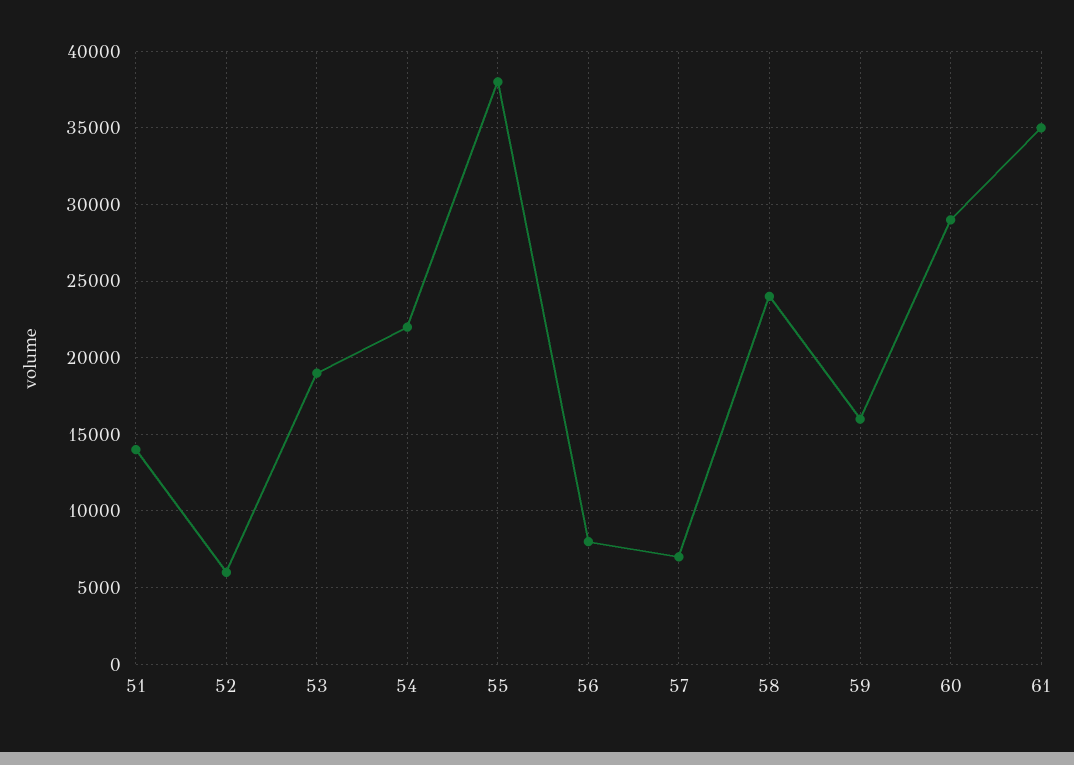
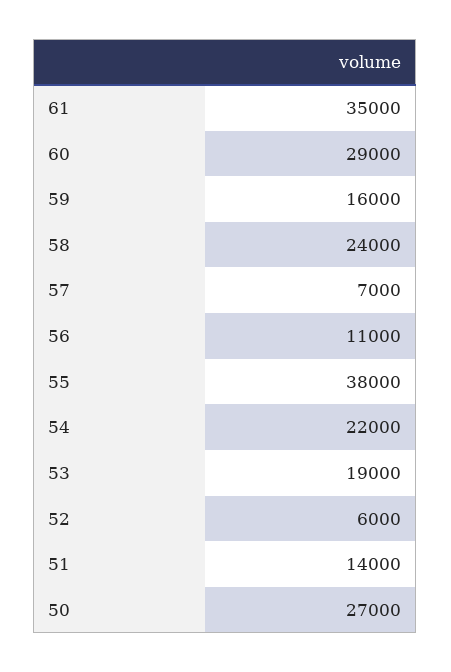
56: 8000 -> 11000
50: none -> 27000

